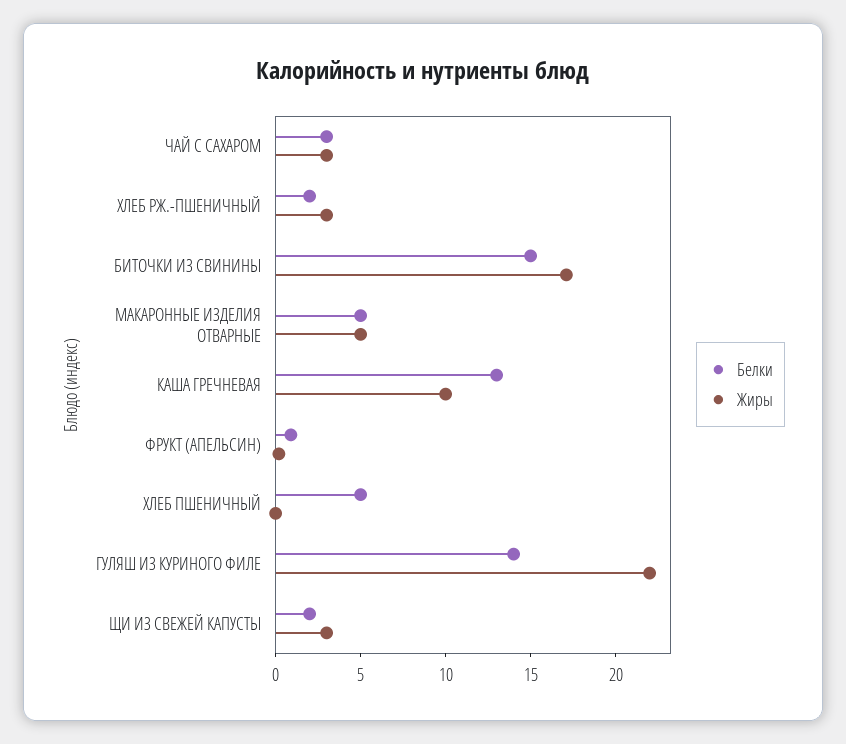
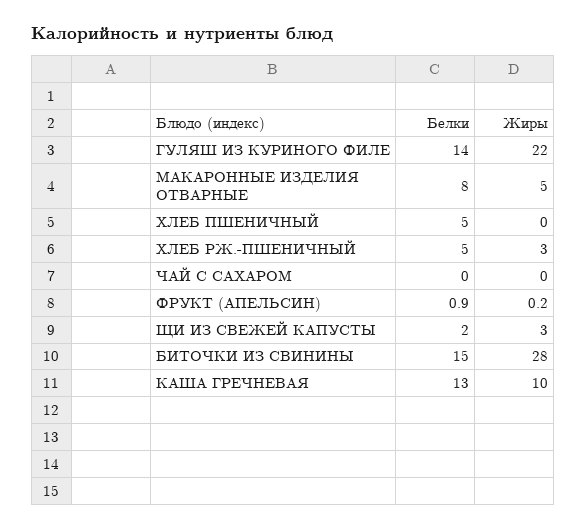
Белки, ЧАЙ С САХАРОМ: 3 -> 0
Жиры, ЧАЙ С САХАРОМ: 3 -> 0
Белки, ХЛЕБ РЖ.-ПШЕНИЧНЫЙ: 2 -> 5
Жиры, БИТОЧКИ ИЗ СВИНИНЫ: 17 -> 28
Белки, МАКАРОННЫЕ ИЗДЕЛИЯ ОТВАРНЫЕ: 5 -> 8

